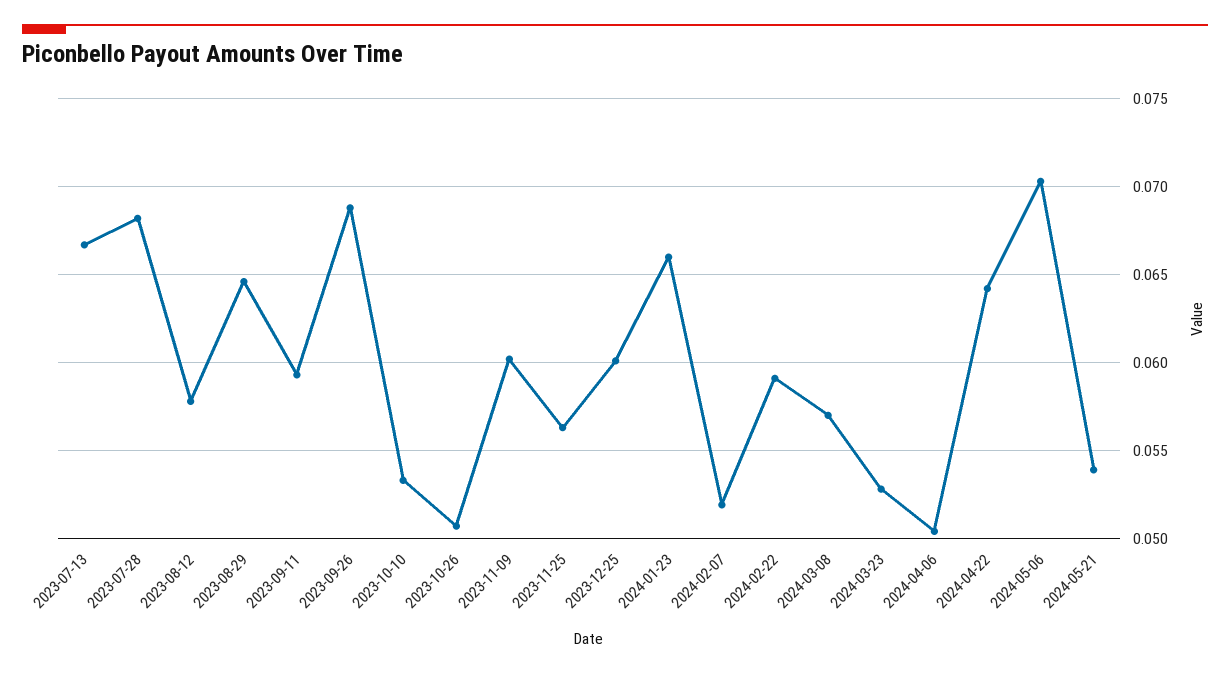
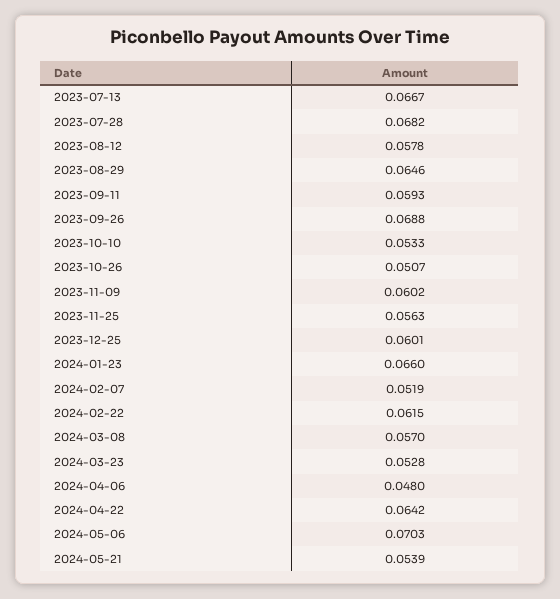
2024-02-22: 0.059 -> 0.0615
2024-04-06: 0.0505 -> 0.048

